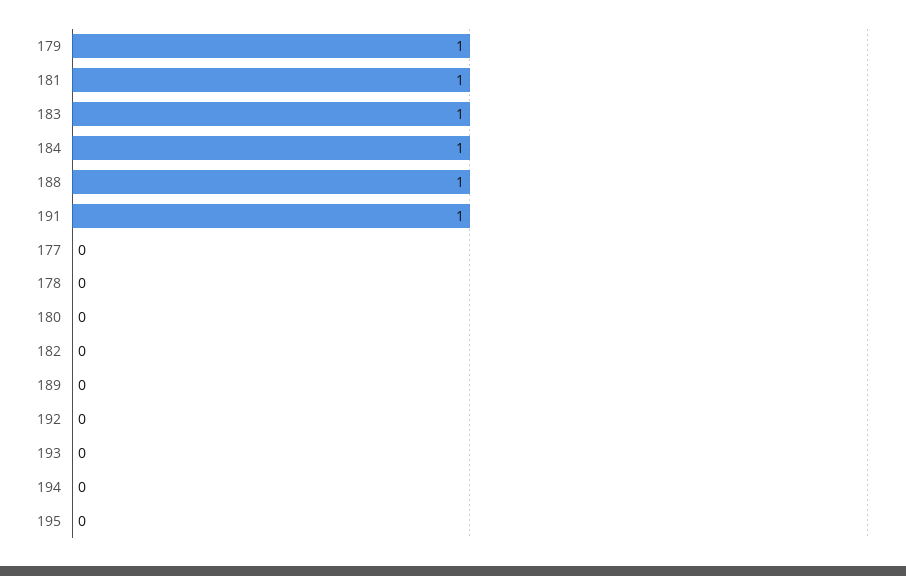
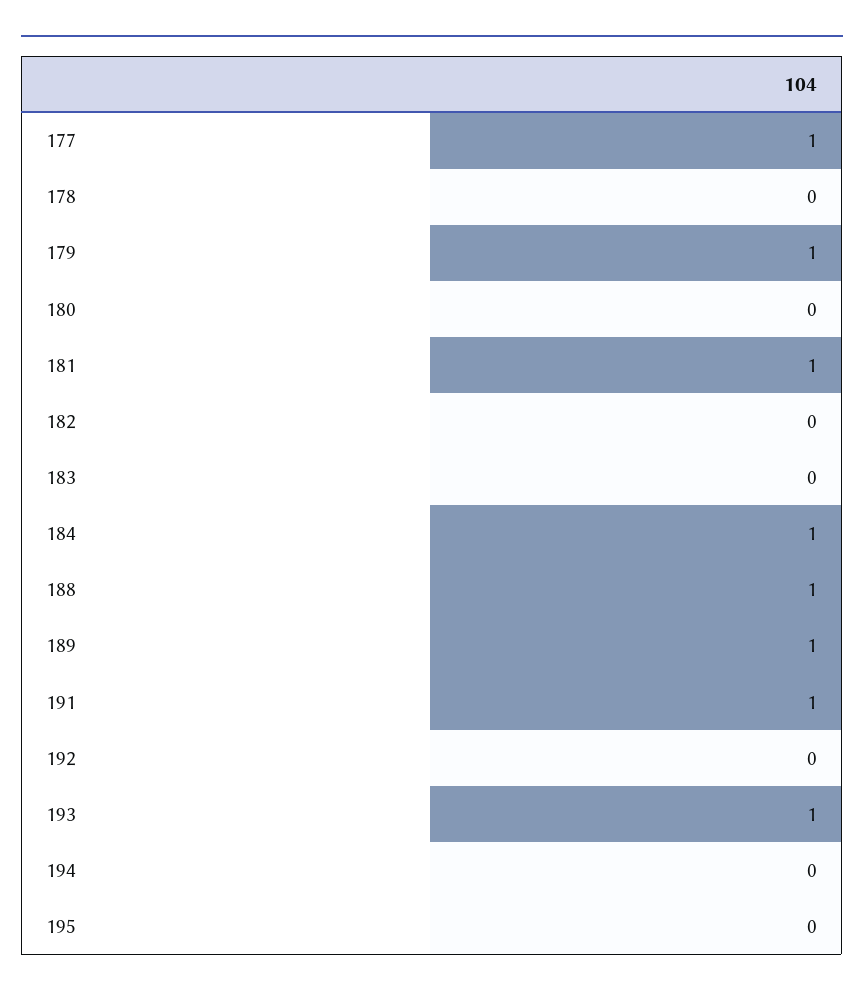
183: 1 -> 0
177: 0 -> 1
189: 0 -> 1
193: 0 -> 1

